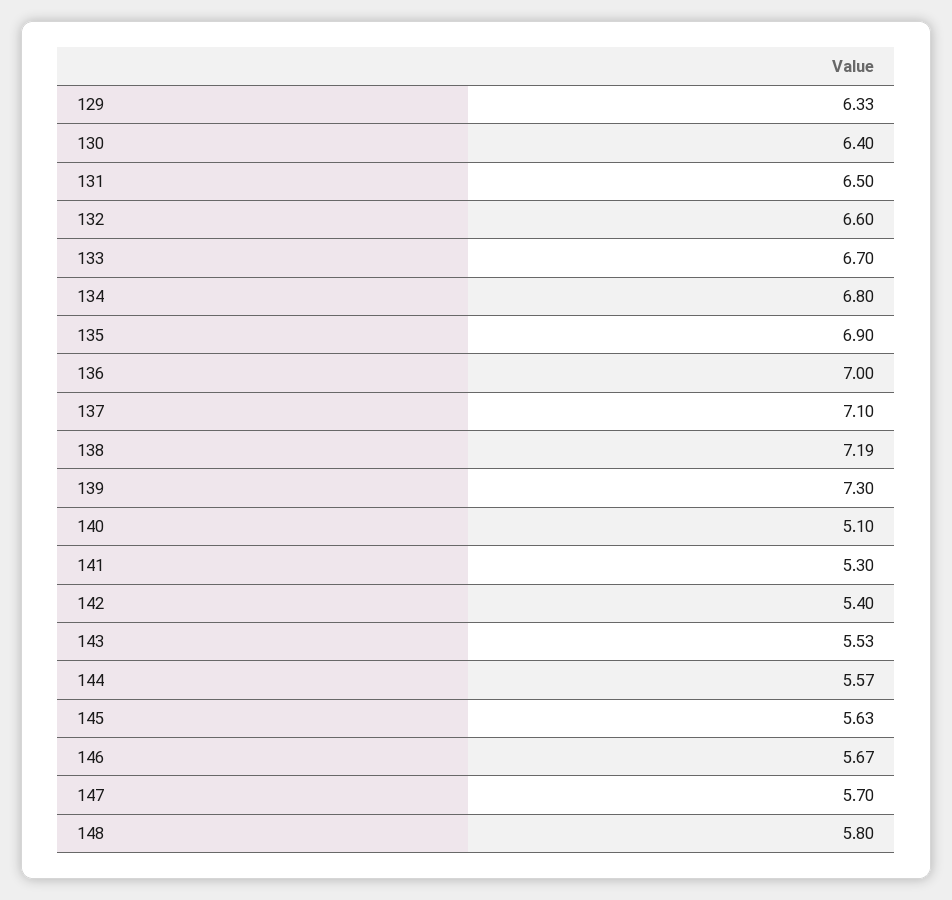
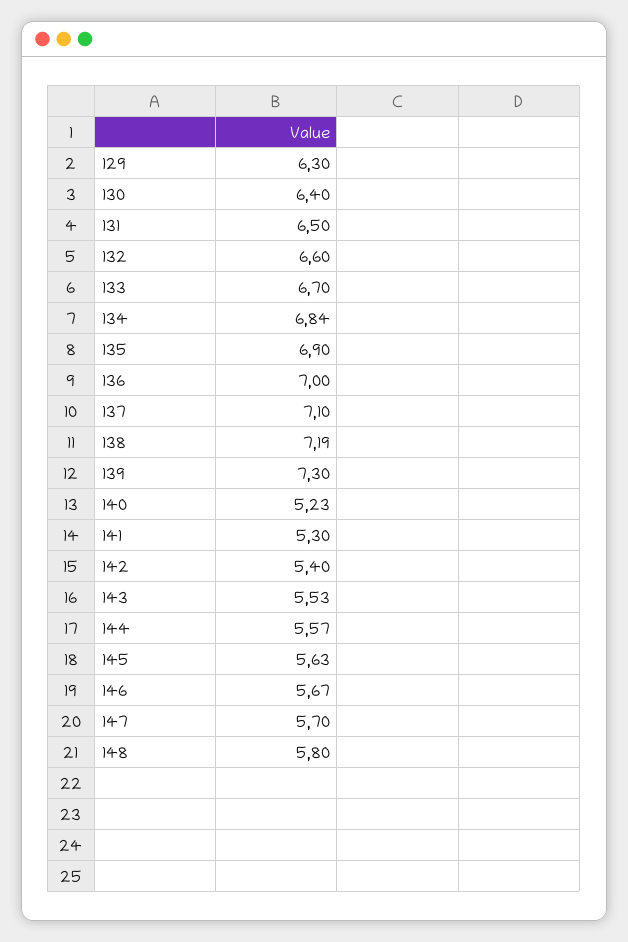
129: 6.33 -> 6.3
134: 6.8 -> 6.84
140: 5.1 -> 5.23

